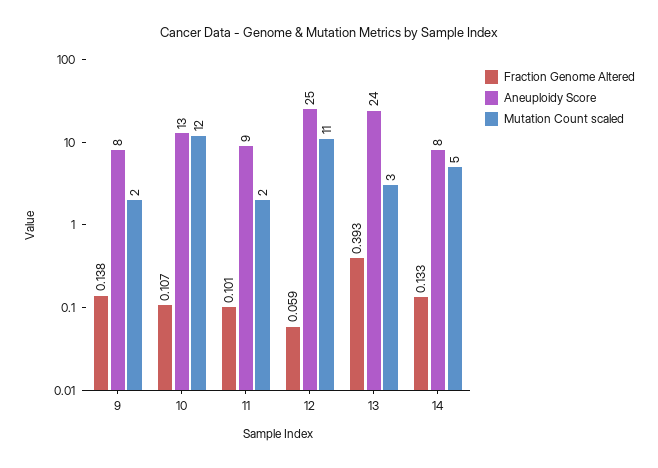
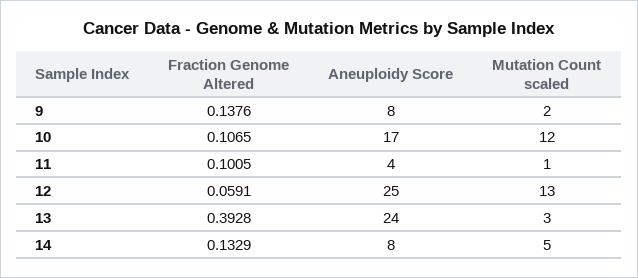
Aneuploidy Score, 10: 13 -> 17
Aneuploidy Score, 11: 9 -> 4
Mutation Count scaled, 11: 2 -> 1
Mutation Count scaled, 12: 11 -> 13

